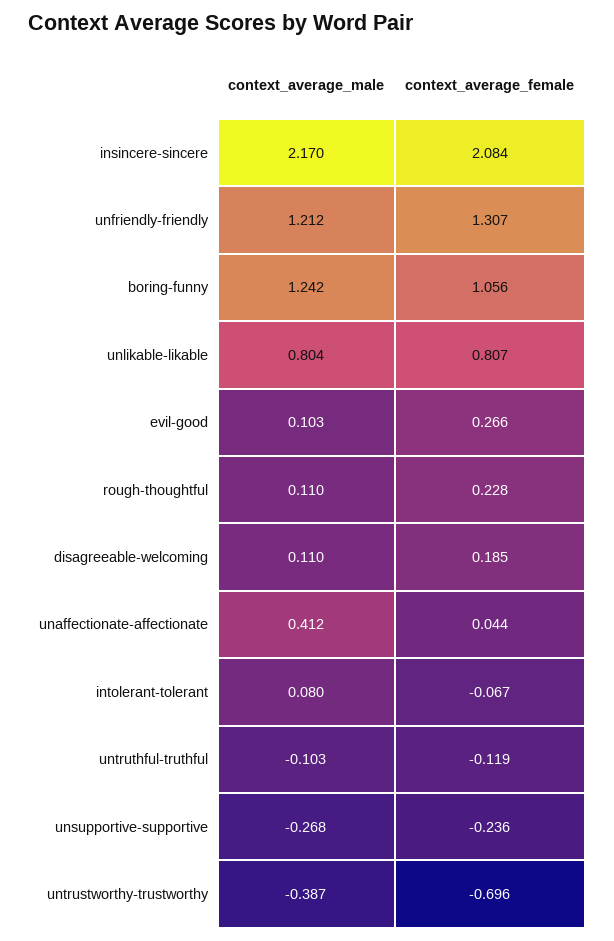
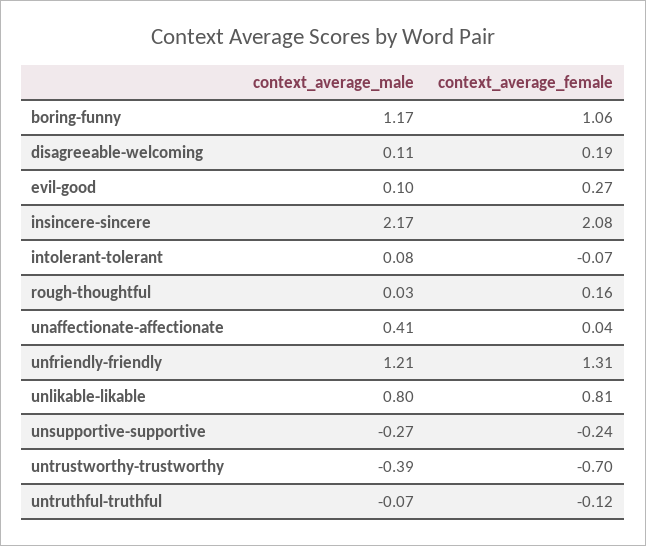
context_average_male, boring-funny: 1.242 -> 1.17
context_average_male, rough-thoughtful: 0.11 -> 0.03
context_average_female, rough-thoughtful: 0.228 -> 0.16
context_average_male, untruthful-truthful: -0.103 -> -0.07

